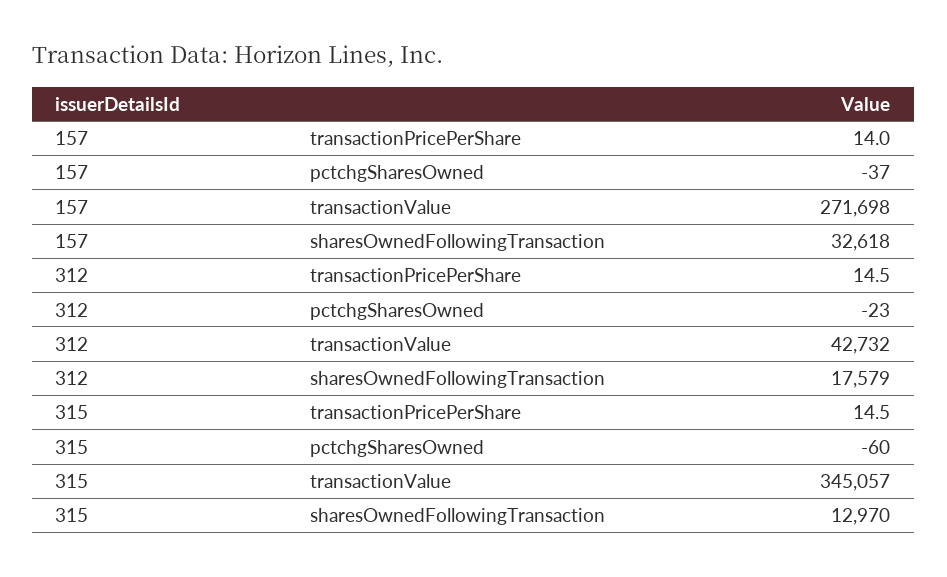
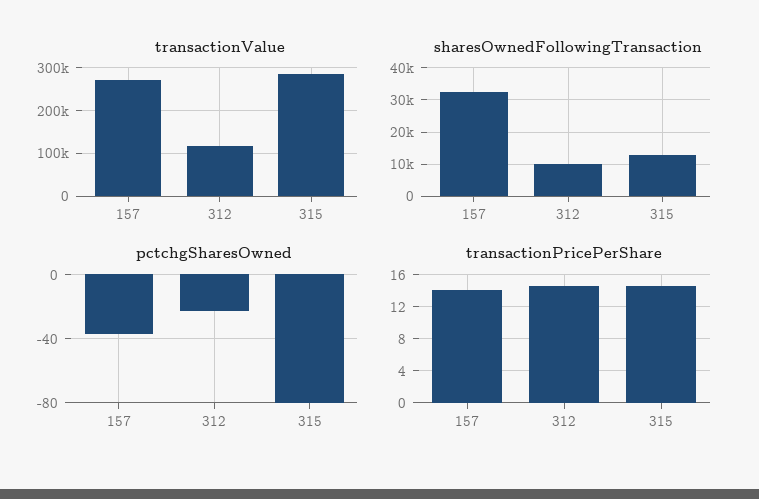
transactionValue, 312: 42732 -> 120000
sharesOwnedFollowingTransaction, 312: 17579 -> 10000
pctchgSharesOwned, 315: -60 -> -80
transactionValue, 315: 345057 -> 280000

